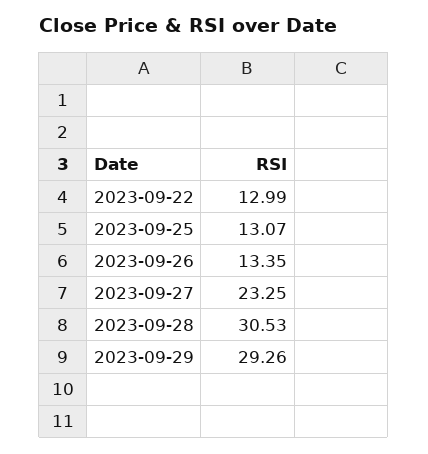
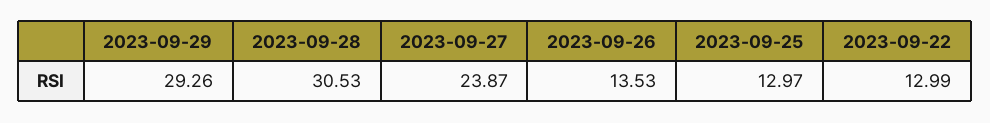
2023-09-25: 13.07 -> 12.97
2023-09-26: 13.35 -> 13.53
2023-09-27: 23.25 -> 23.87

